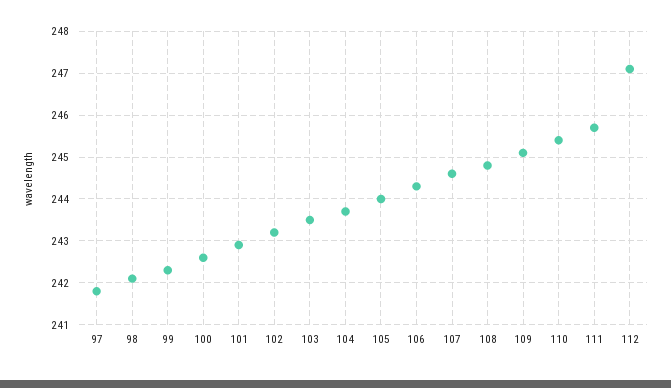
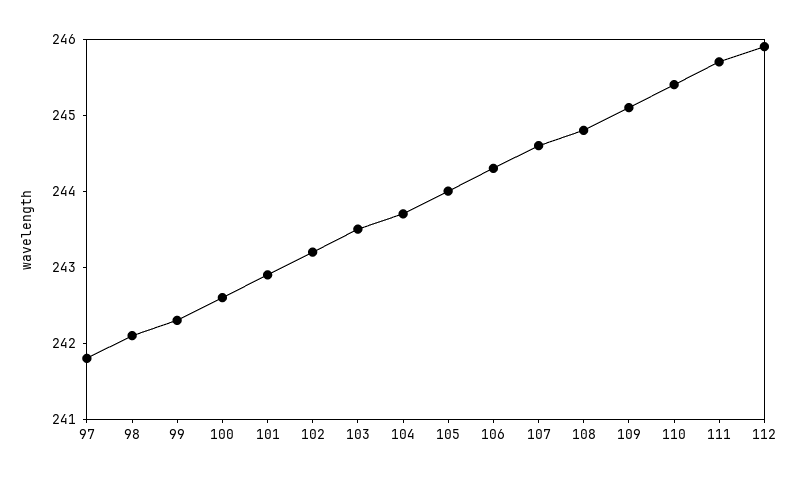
112: 247 -> 246

